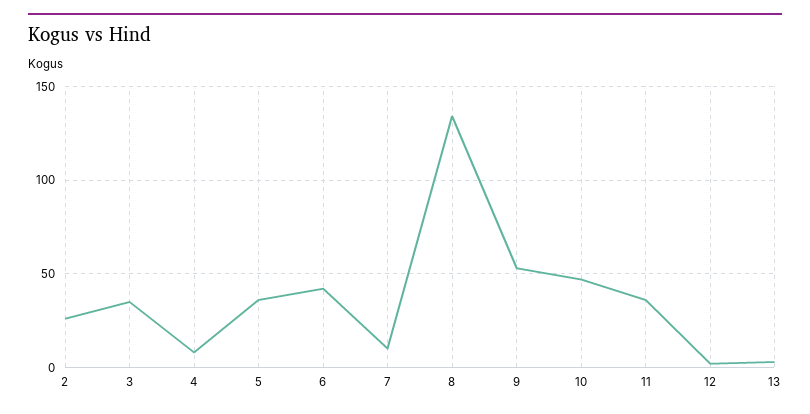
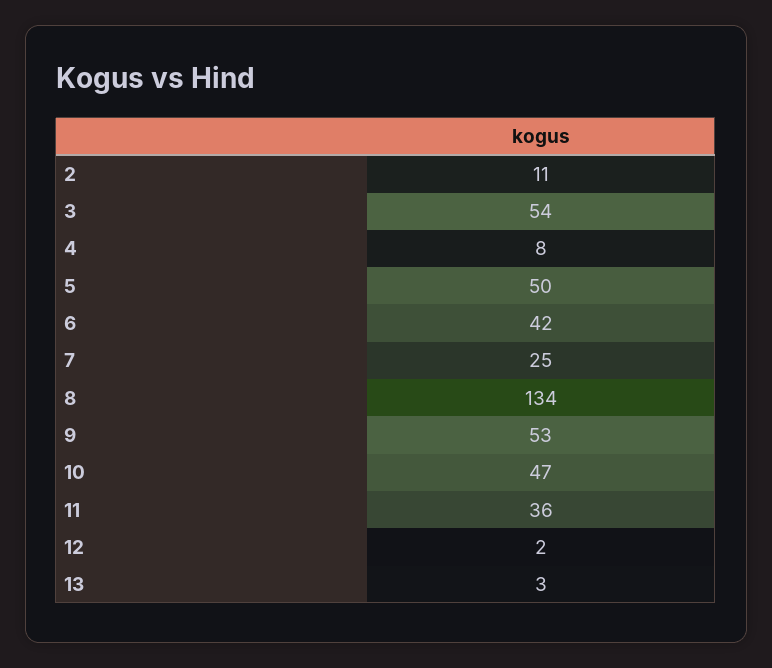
2: 25 -> 11
3: 35 -> 54
5: 35 -> 50
7: 10 -> 25

